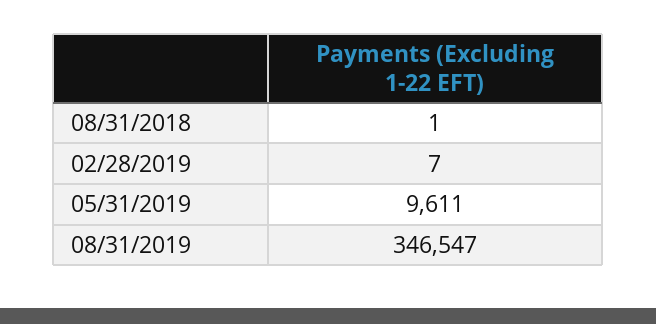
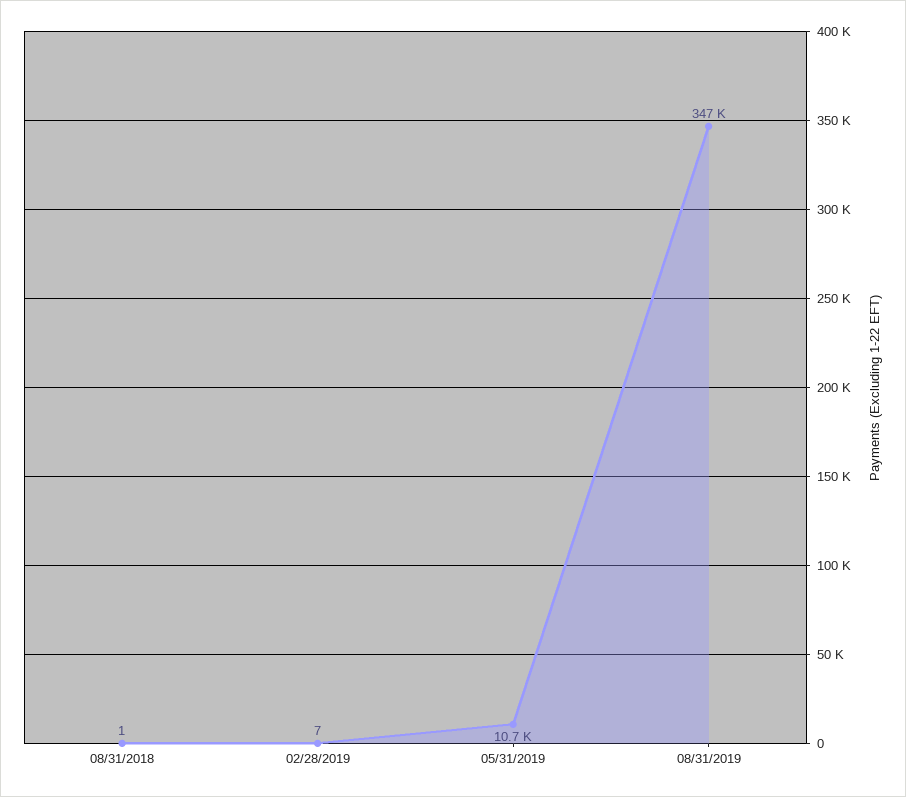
05/31/2019: 9611 -> 10700

